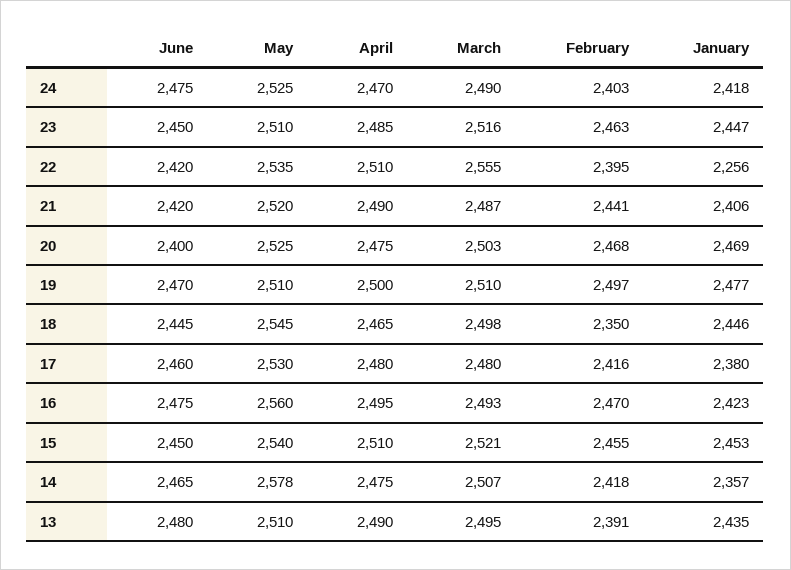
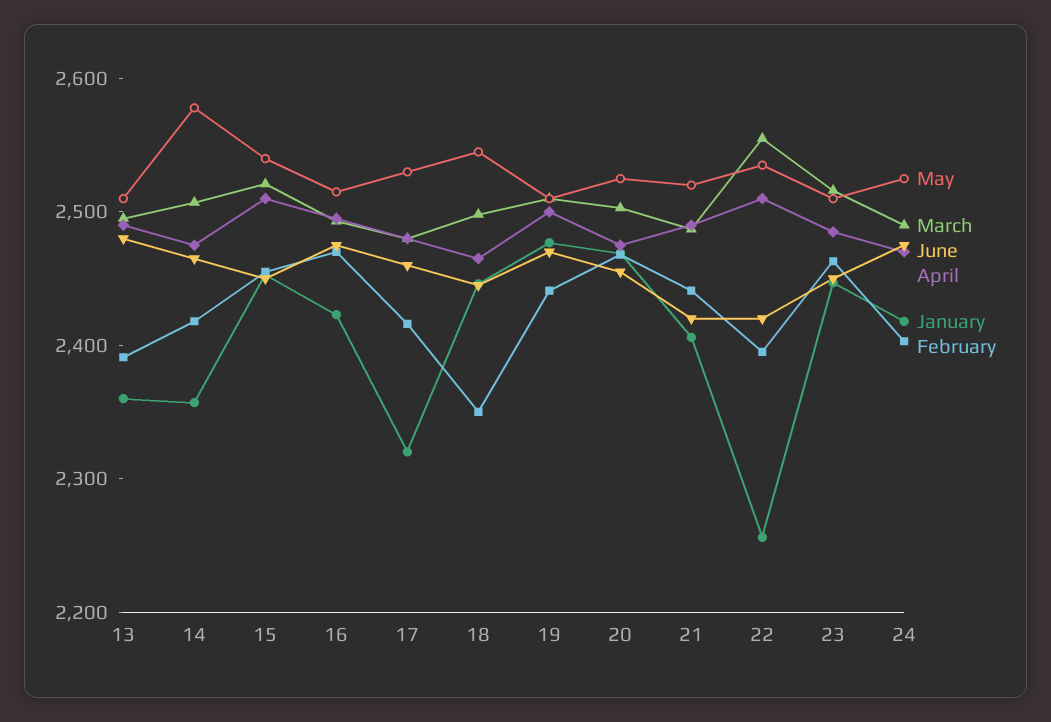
June, 20: 2400 -> 2460
February, 19: 2497 -> 2440
January, 17: 2380 -> 2320
May, 16: 2560 -> 2520
January, 13: 2435 -> 2360

